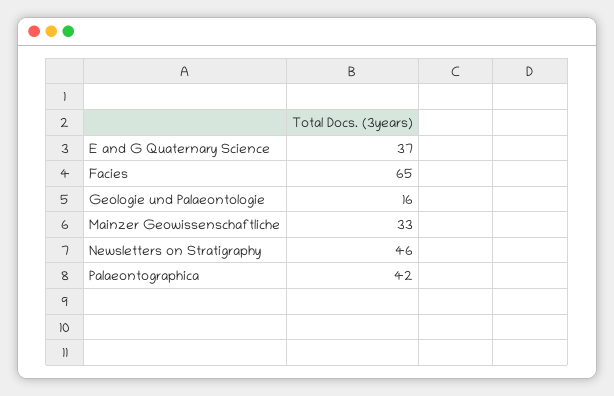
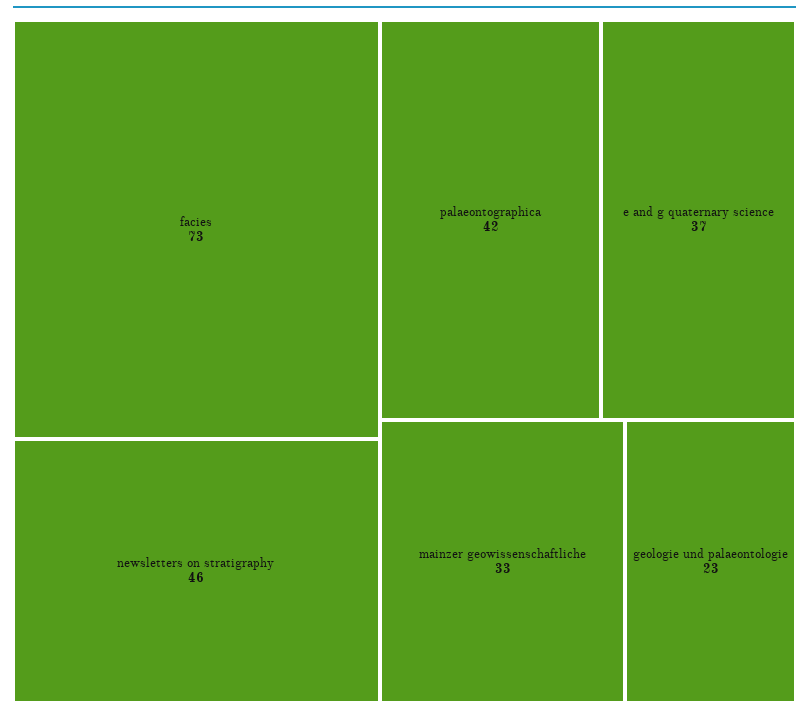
Facies: 65 -> 73
Geologie und Palaeontologie: 16 -> 23

